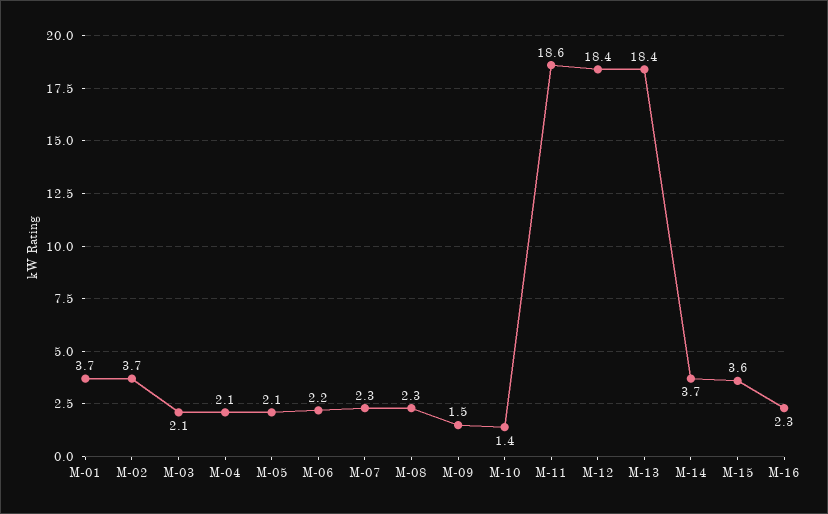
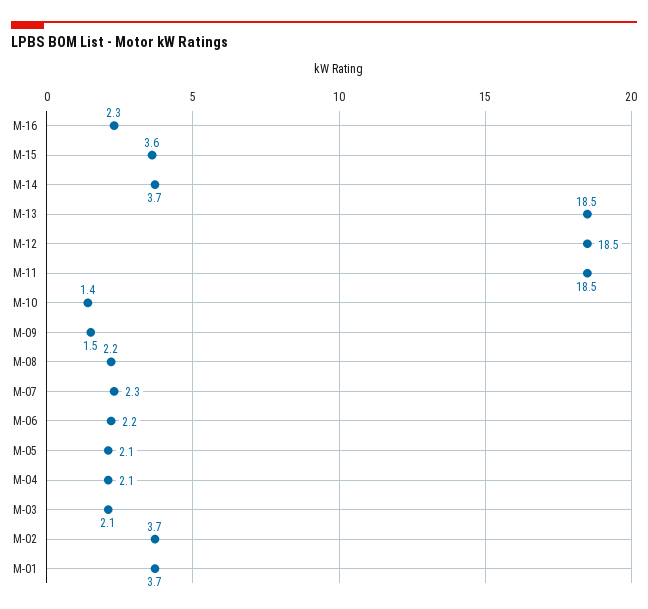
M-08: 2.3 -> 2.2
M-11: 18.6 -> 18.5
M-12: 18.4 -> 18.5
M-13: 18.4 -> 18.5

